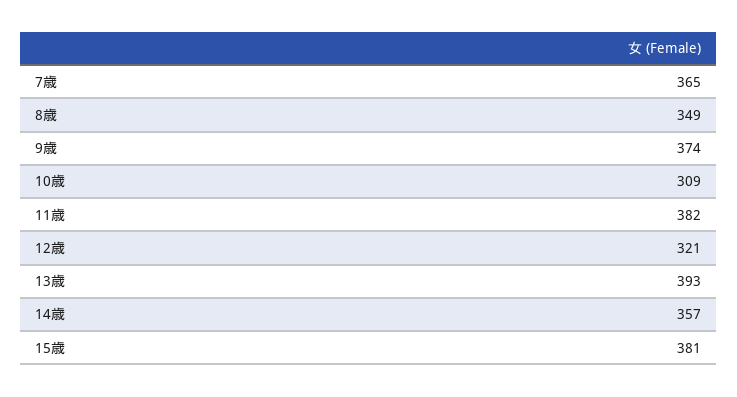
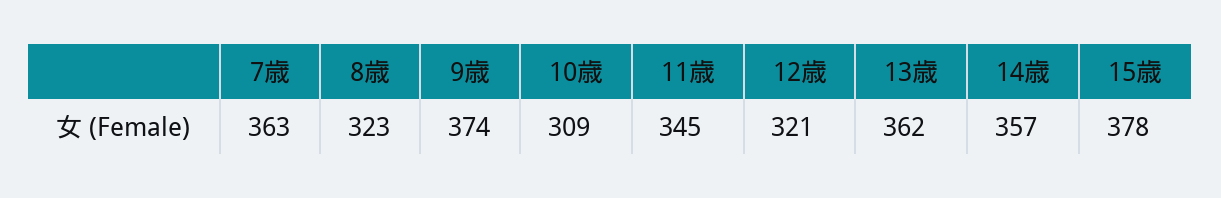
7歳: 365 -> 363
8歳: 349 -> 323
11歳: 382 -> 345
13歳: 393 -> 362
15歳: 381 -> 378

